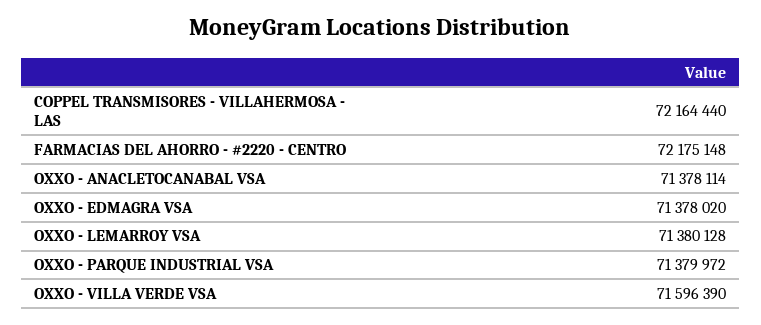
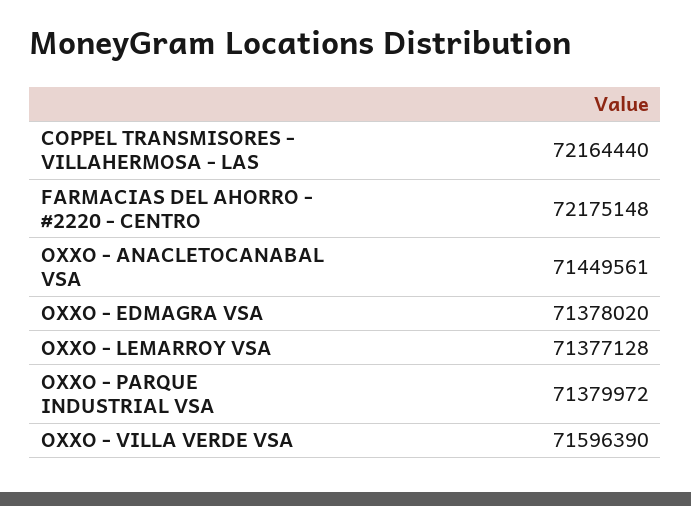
OXXO - ANACLETOCANABAL VSA: 71378114 -> 71449561
OXXO - LEMARROY VSA: 71380128 -> 71377128

